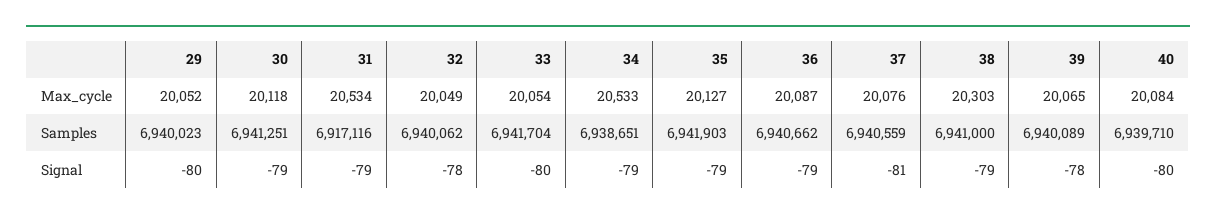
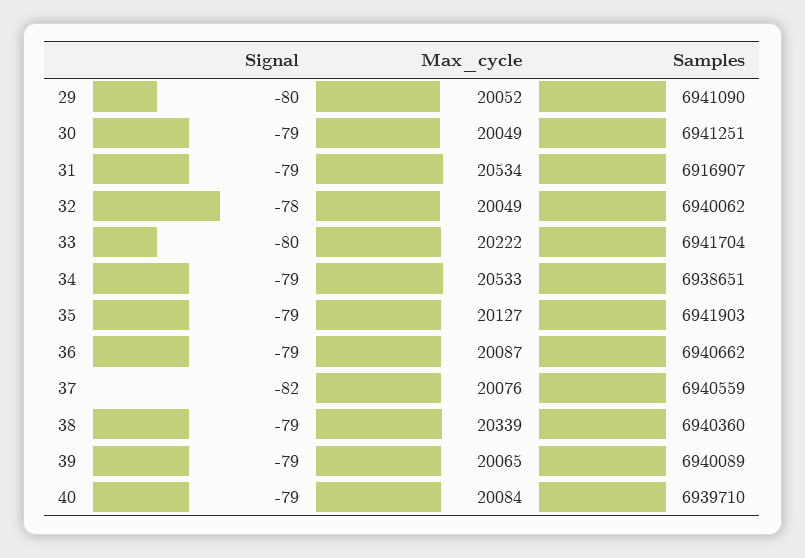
30, Max_cycle: 20118 -> 20049
33, Max_cycle: 20054 -> 20222
38, Max_cycle: 20303 -> 20339
29, Samples: 6940023 -> 6941090
31, Samples: 6917116 -> 6916907
38, Samples: 6941000 -> 6940360
37, Signal: -81 -> -82
39, Signal: -78 -> -79
40, Signal: -80 -> -79

